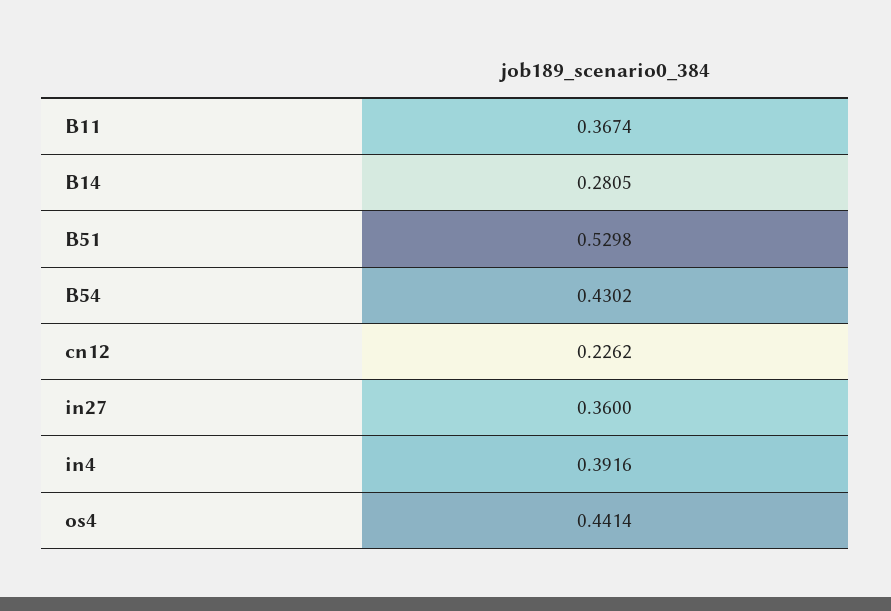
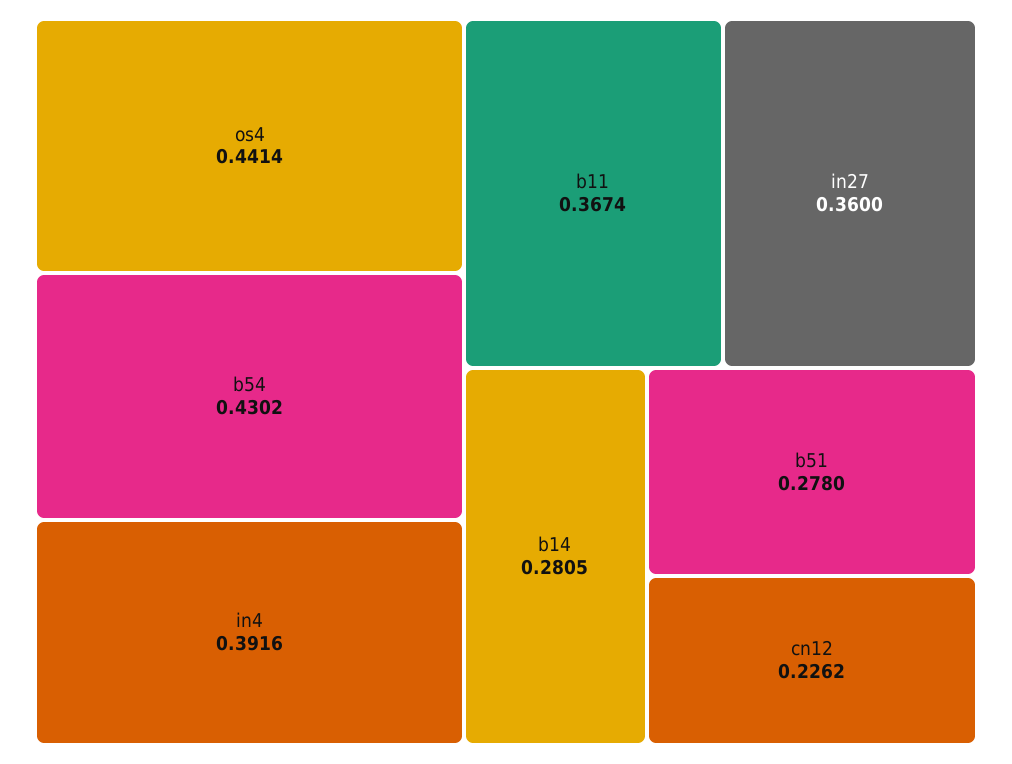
B51: 0.5298 -> 0.278

